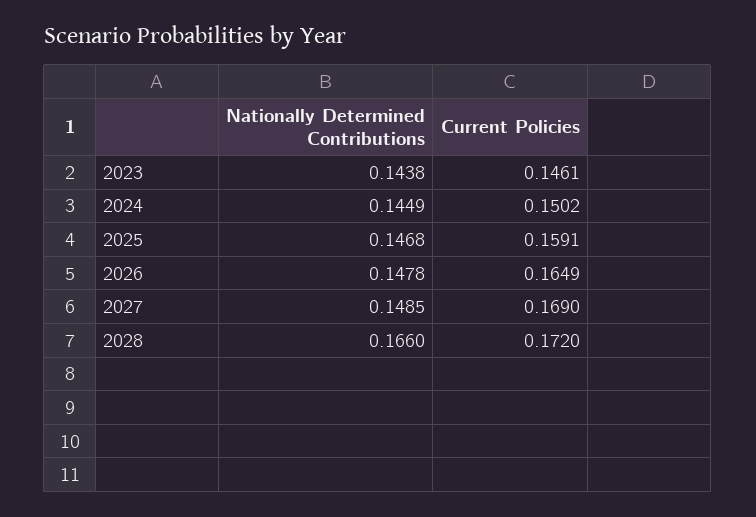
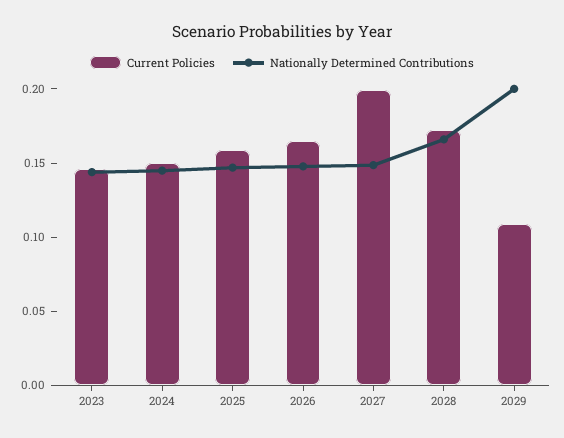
Current Policies, 2027: 0.169 -> 0.2
Current Policies, 2029: none -> 0.11
Nationally Determined Contributions, 2029: none -> 0.2

